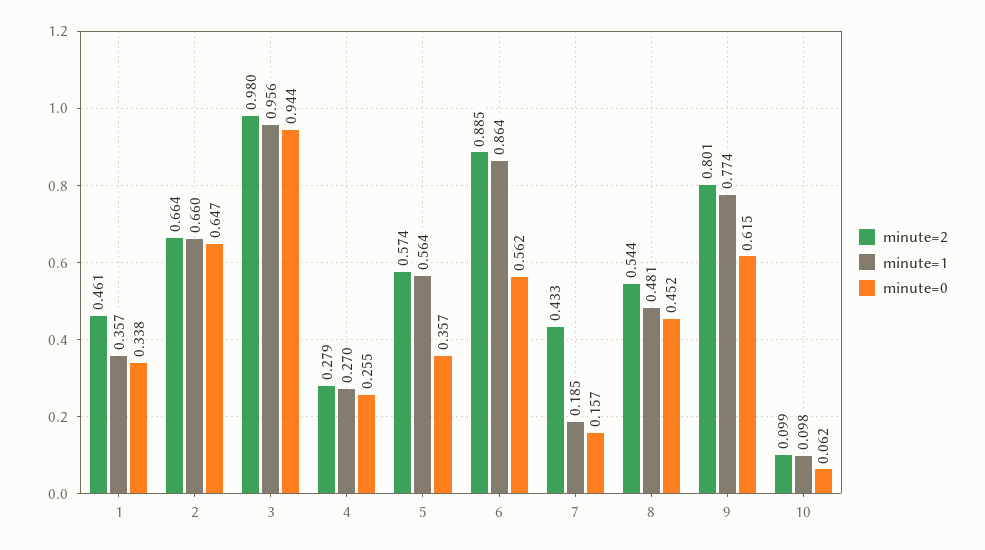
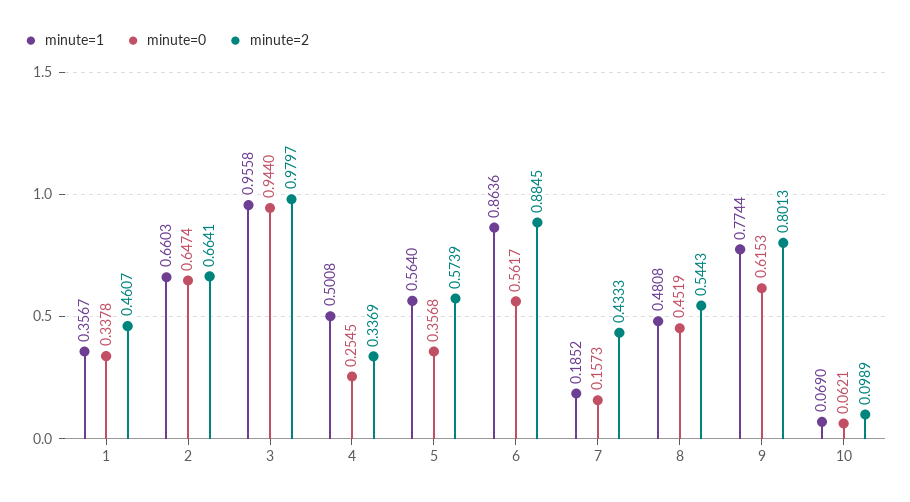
minute=2, 4: 0.279 -> 0.3369
minute=1, 4: 0.27 -> 0.5008
minute=1, 10: 0.098 -> 0.069

